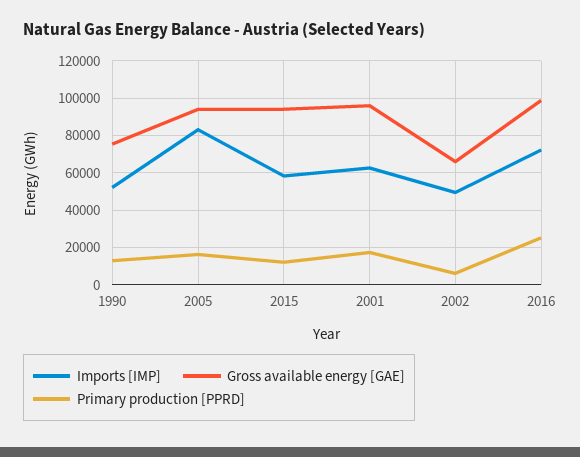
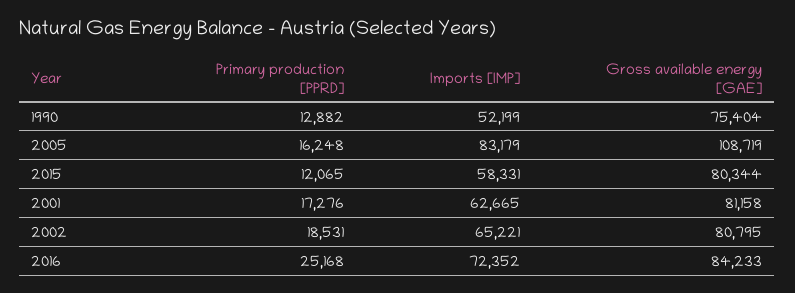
Gross available energy [GAE], 2005: 95000 -> 108719
Gross available energy [GAE], 2015: 95000 -> 80344
Gross available energy [GAE], 2001: 95000 -> 81158
Imports [IMP], 2002: 50000 -> 65221
Gross available energy [GAE], 2002: 65000 -> 80795
Primary production [PPRD], 2002: 5000 -> 18531
Gross available energy [GAE], 2016: 100000 -> 84233

